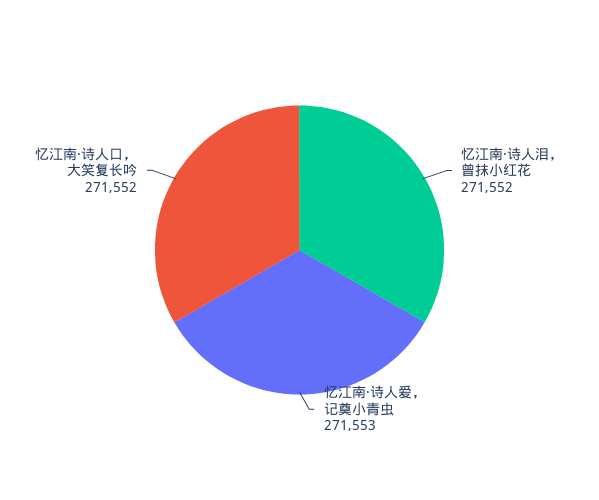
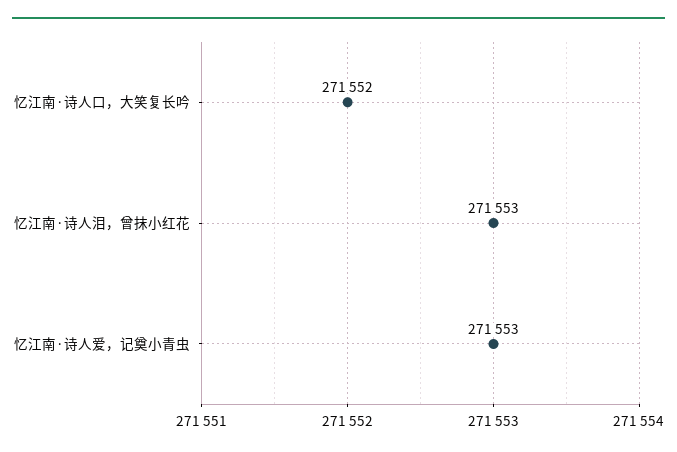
忆江南·诗人泪，曾抹小红花: 271552 -> 271553

